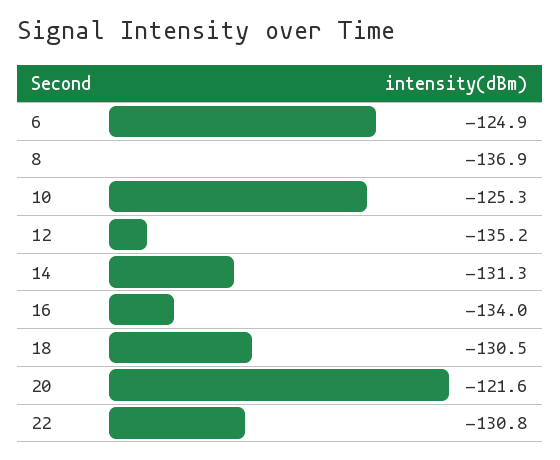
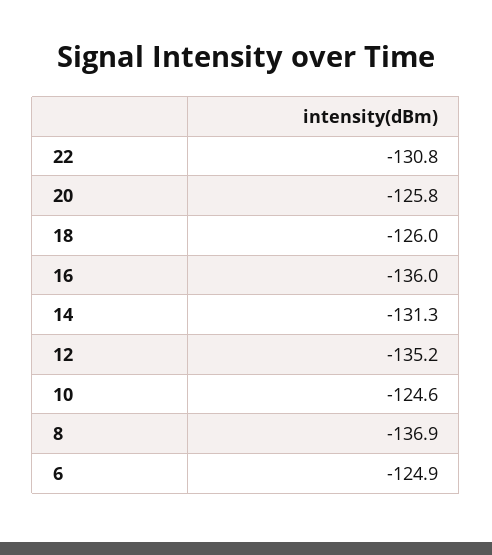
10: -125.3 -> -124.6
16: -134 -> -136
18: -130.5 -> -126
20: -121.6 -> -125.8

